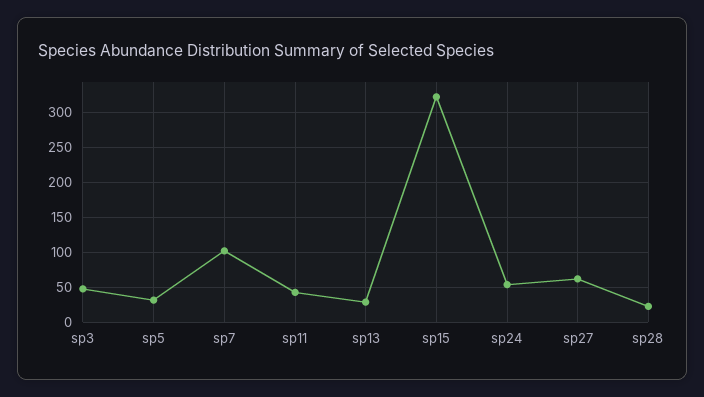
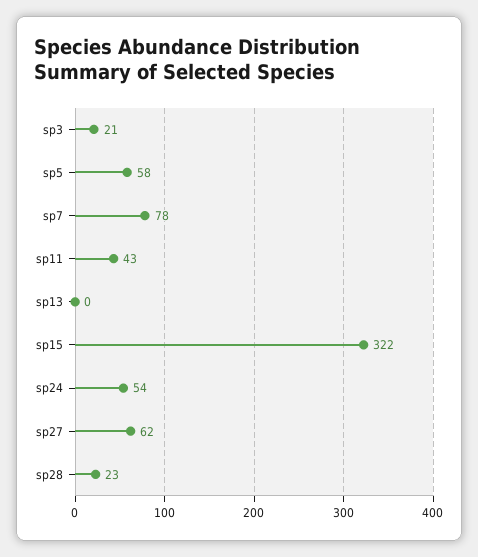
sp3: 50 -> 21
sp5: 30 -> 58
sp7: 100 -> 78
sp13: 30 -> 0

